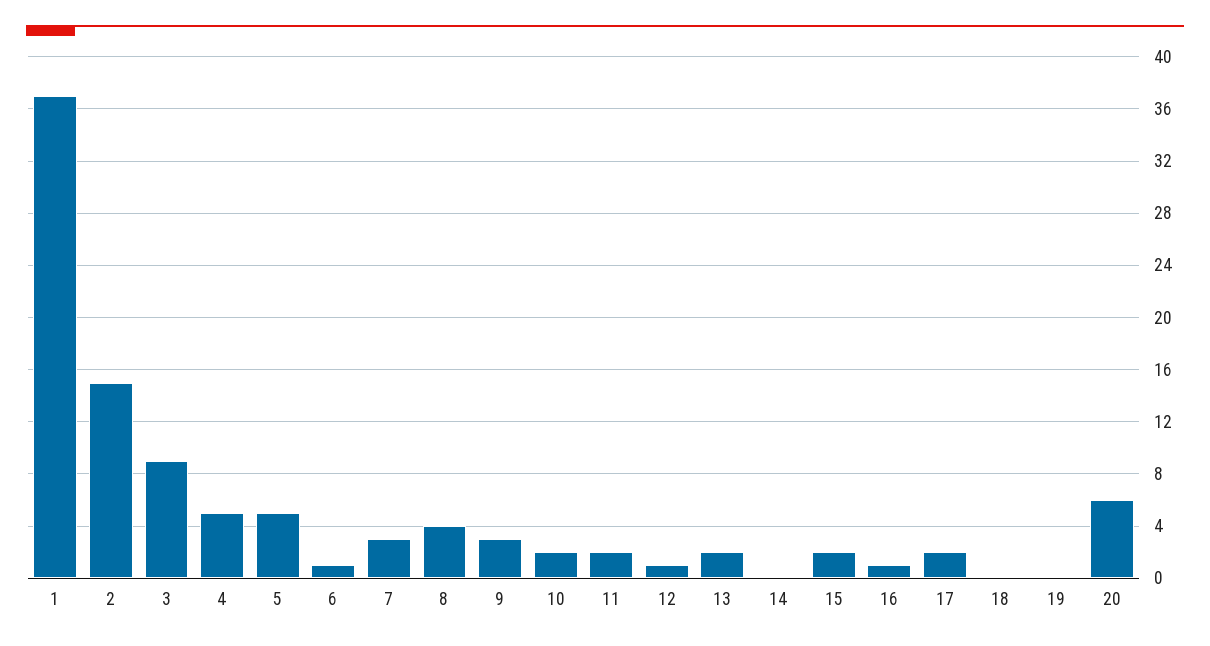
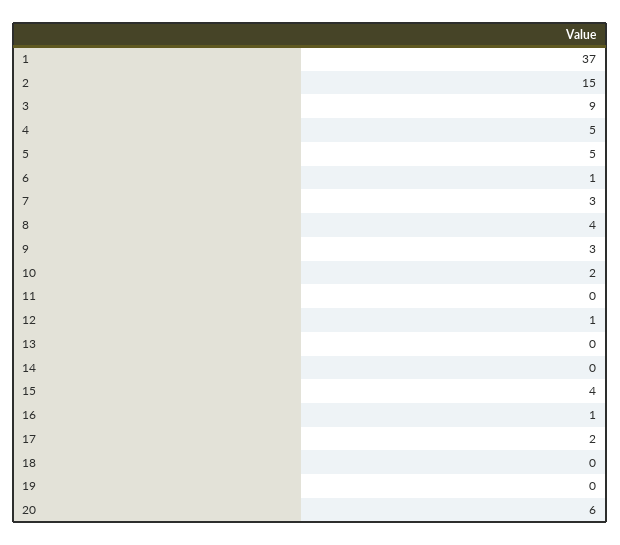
11: 2 -> 0
13: 2 -> 0
15: 2 -> 4

